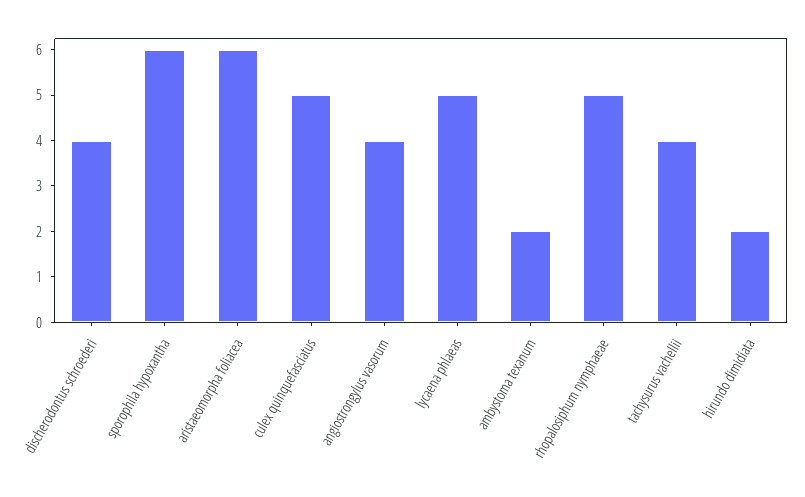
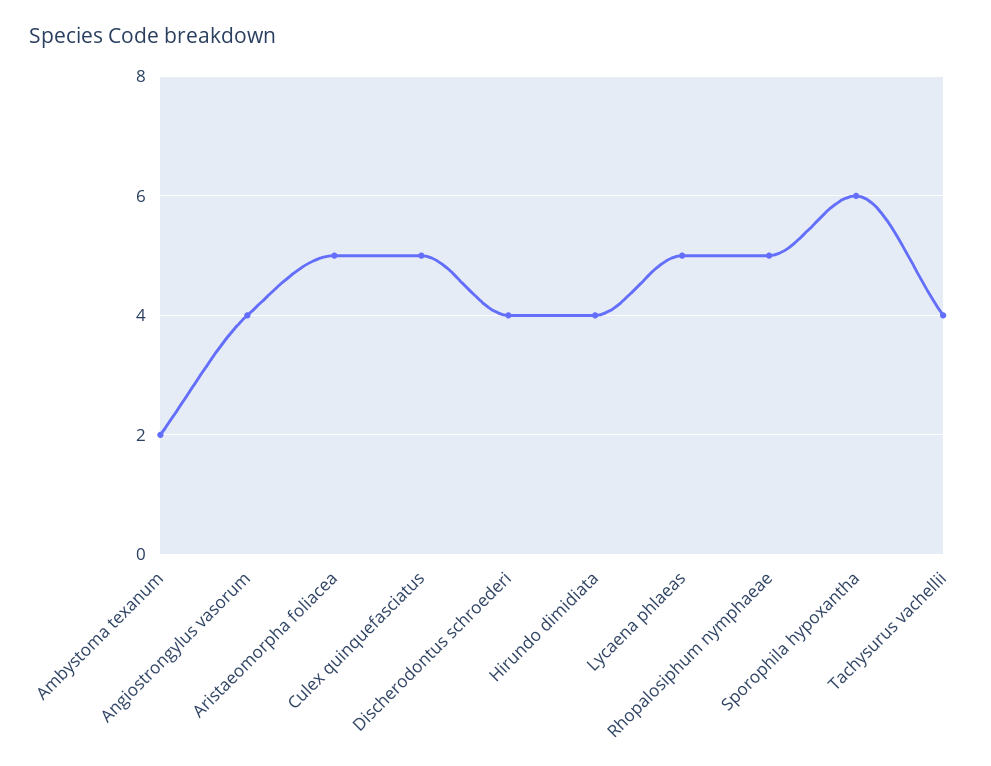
aristaeomorpha foliacea: 6 -> 5
hirundo dimidiata: 2 -> 4

